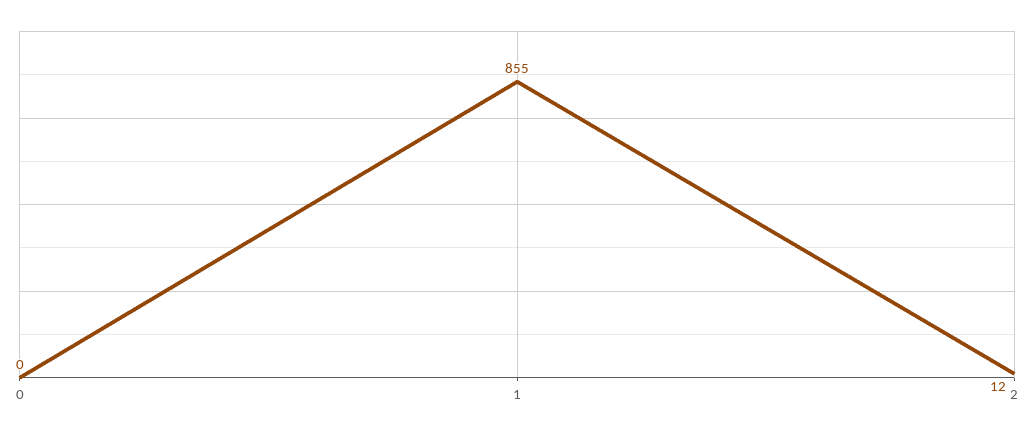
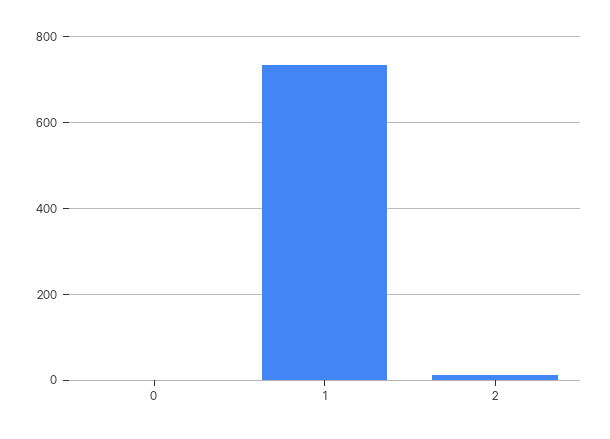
1: 855 -> 740

